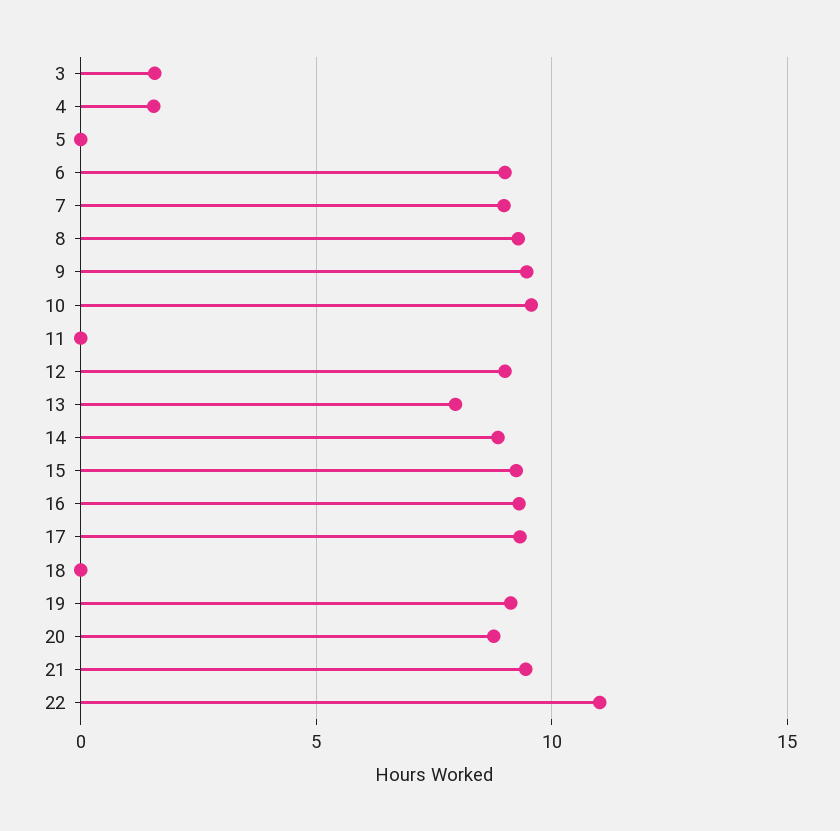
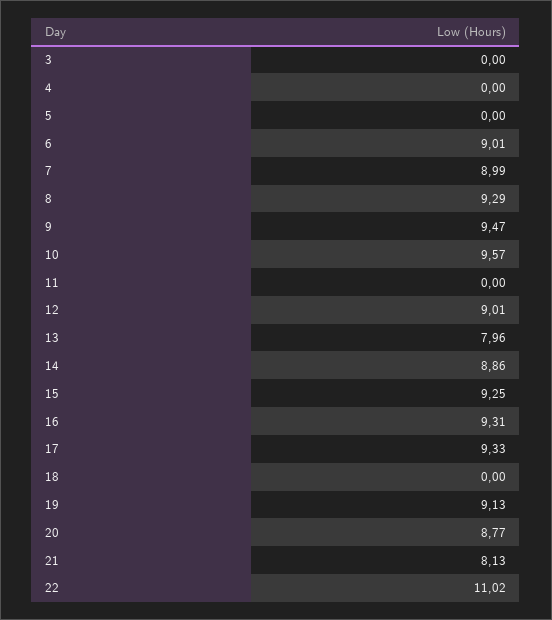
3: 1.5 -> 0
4: 1.5 -> 0
21: 9.5 -> 8.13

